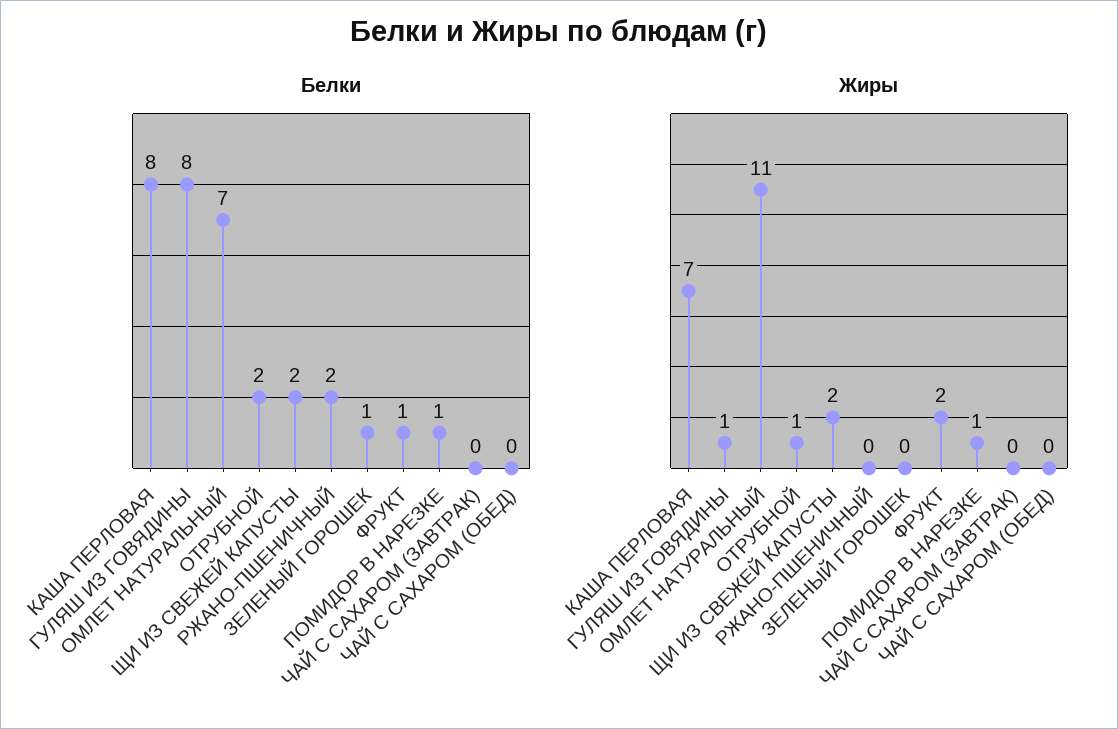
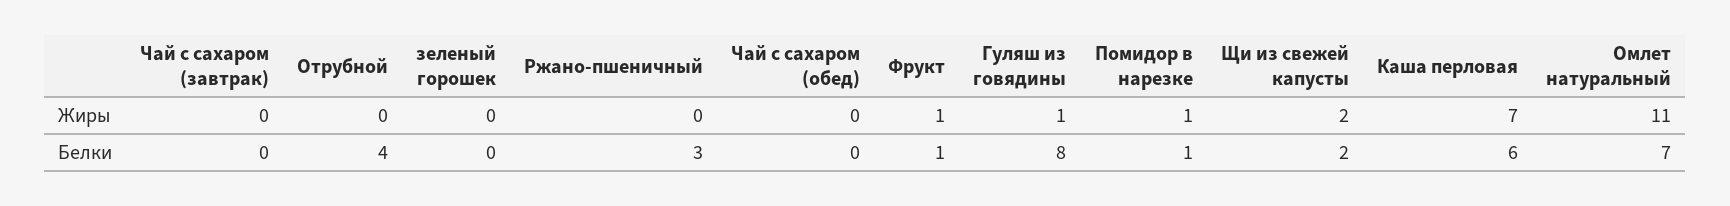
Белки, КАША ПЕРЛОВАЯ: 8 -> 6
Белки, ОТРУБНОЙ: 2 -> 4
Белки, РЖАНО-ПШЕНИЧНЫЙ: 2 -> 3
Белки, ЗЕЛЕНЫЙ ГОРОШЕК: 1 -> 0
Жиры, ОТРУБНОЙ: 1 -> 0
Жиры, ФРУКТ: 2 -> 1

